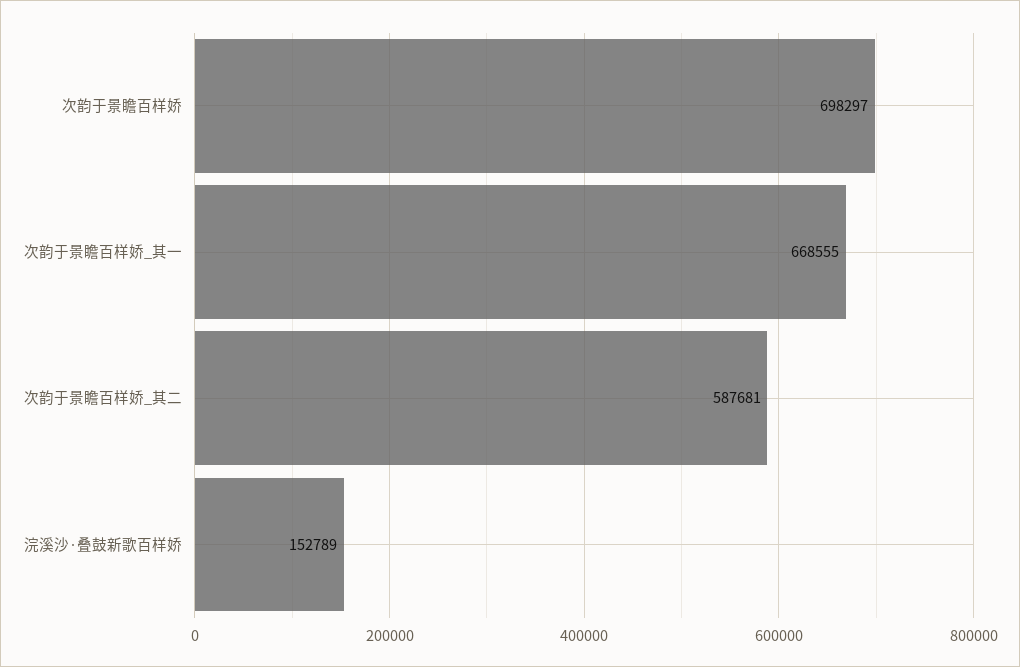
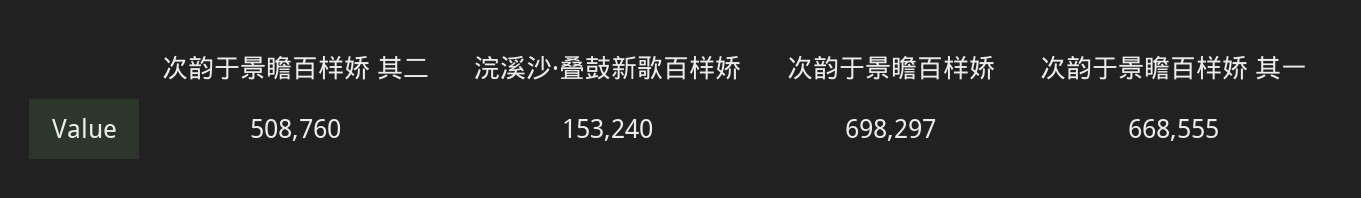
次韵于景瞻百样娇_其二: 587681 -> 508760
浣溪沙·叠鼓新歌百样娇: 152789 -> 153240

